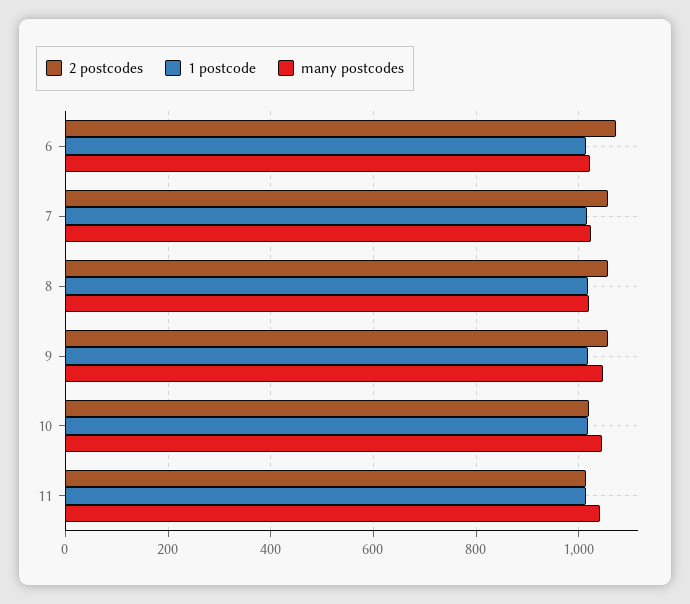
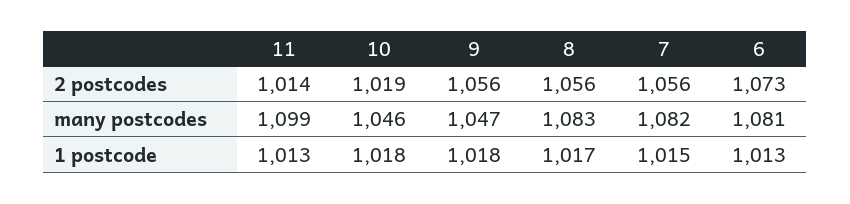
many postcodes, 6: 1020 -> 1081
many postcodes, 7: 1020 -> 1082
many postcodes, 8: 1020 -> 1083
many postcodes, 11: 1040 -> 1099

